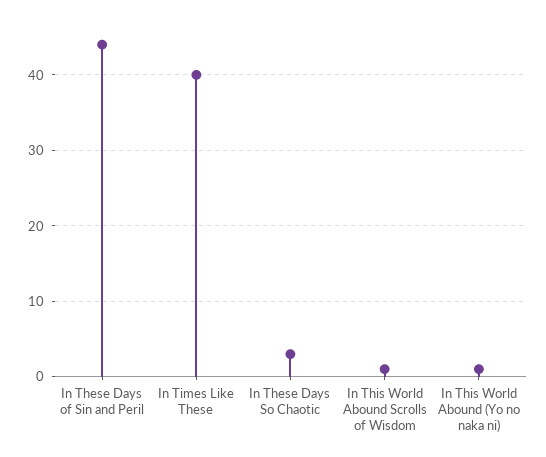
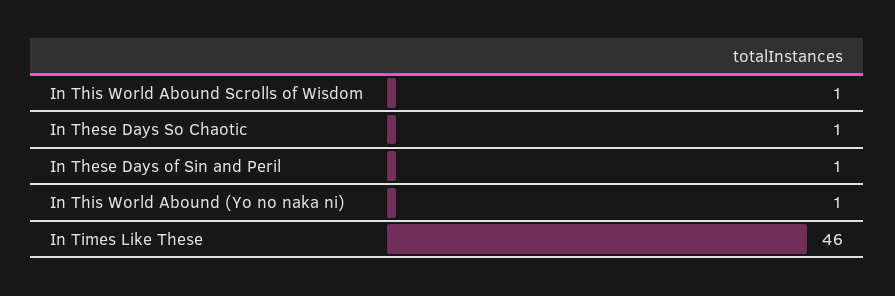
In These Days of Sin and Peril: 44 -> 1
In Times Like These: 40 -> 46
In These Days So Chaotic: 3 -> 1

